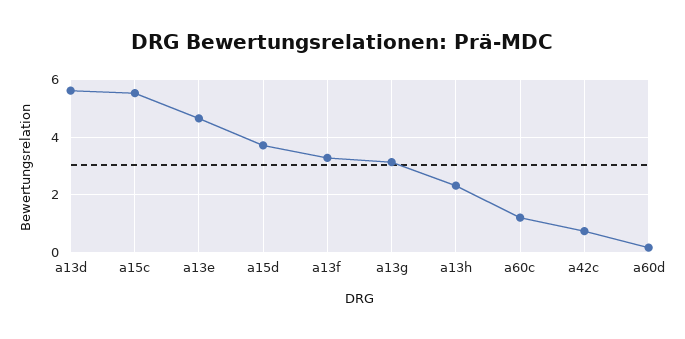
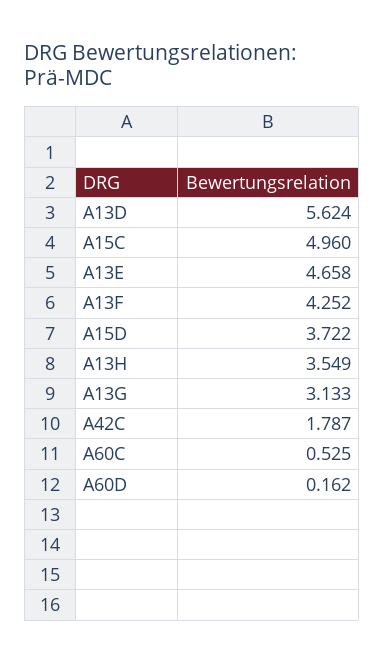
a15c: 5.5 -> 4.96
a13f: 3.25 -> 4.252
a13h: 2.25 -> 3.549
a60c: 1.25 -> 0.525
a42c: 0.75 -> 1.787

